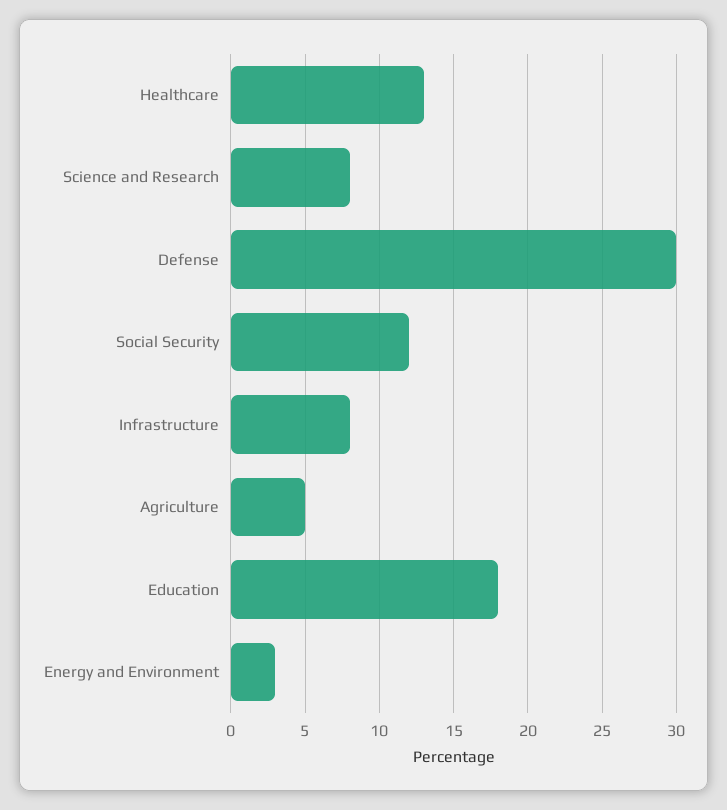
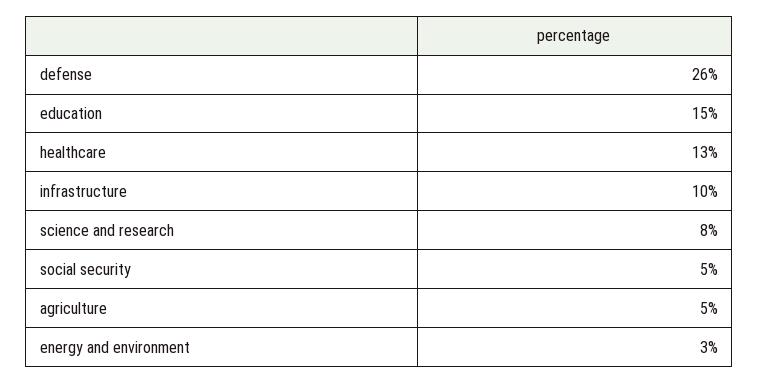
Defense: 30 -> 26
Social Security: 12 -> 5
Infrastructure: 8 -> 10
Education: 18 -> 15

